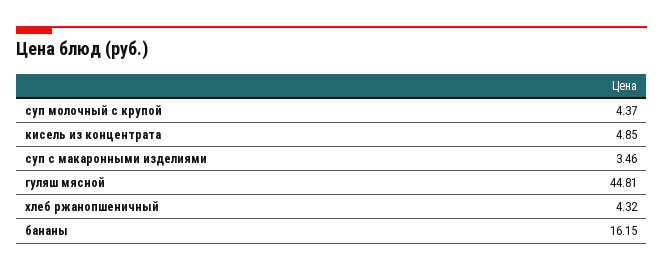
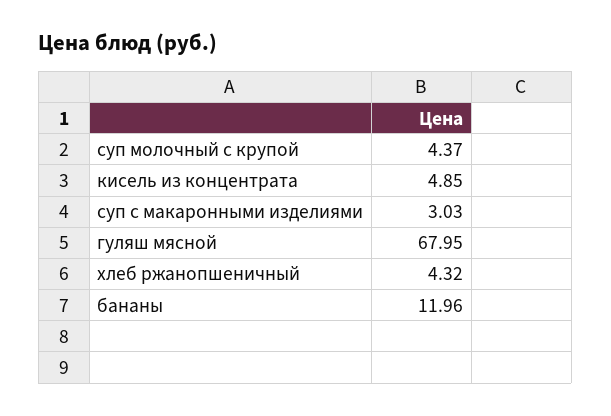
суп с макаронными изделиями: 3.46 -> 3.03
гуляш мясной: 44.81 -> 67.95
бананы: 16.15 -> 11.96

